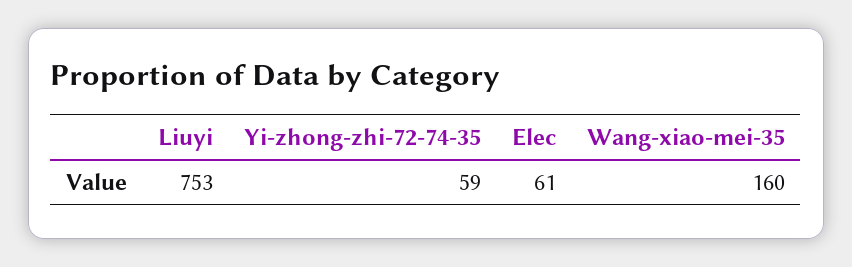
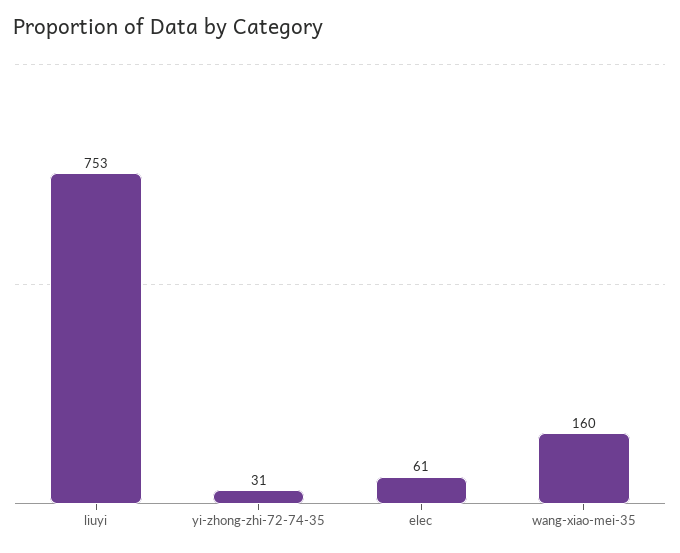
Yi-zhong-zhi-72-74-35: 59 -> 31

